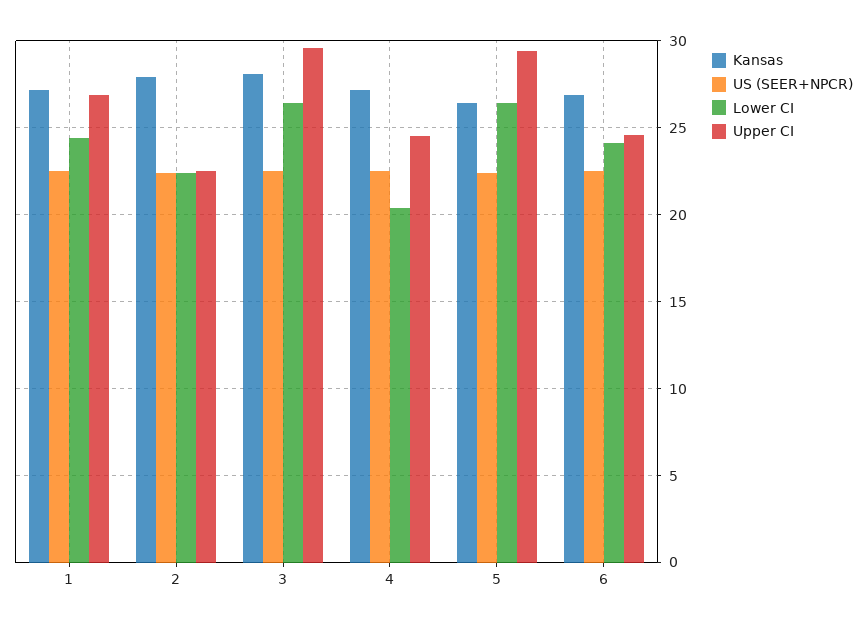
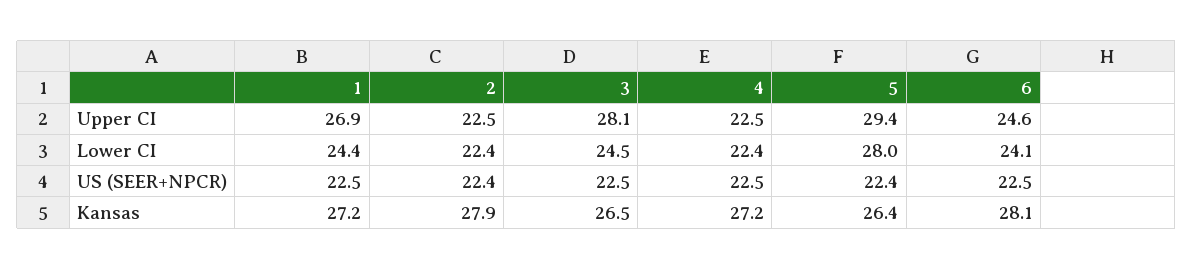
Kansas, 3: 28 -> 26.5
Lower CI, 3: 26.5 -> 24.5
Upper CI, 3: 29.5 -> 28.1
Lower CI, 4: 20.5 -> 22.4
Upper CI, 4: 24.5 -> 22.5
Lower CI, 5: 26.5 -> 28
Kansas, 6: 27 -> 28.1

